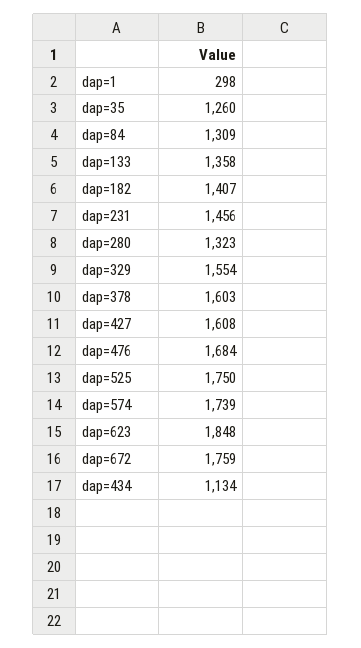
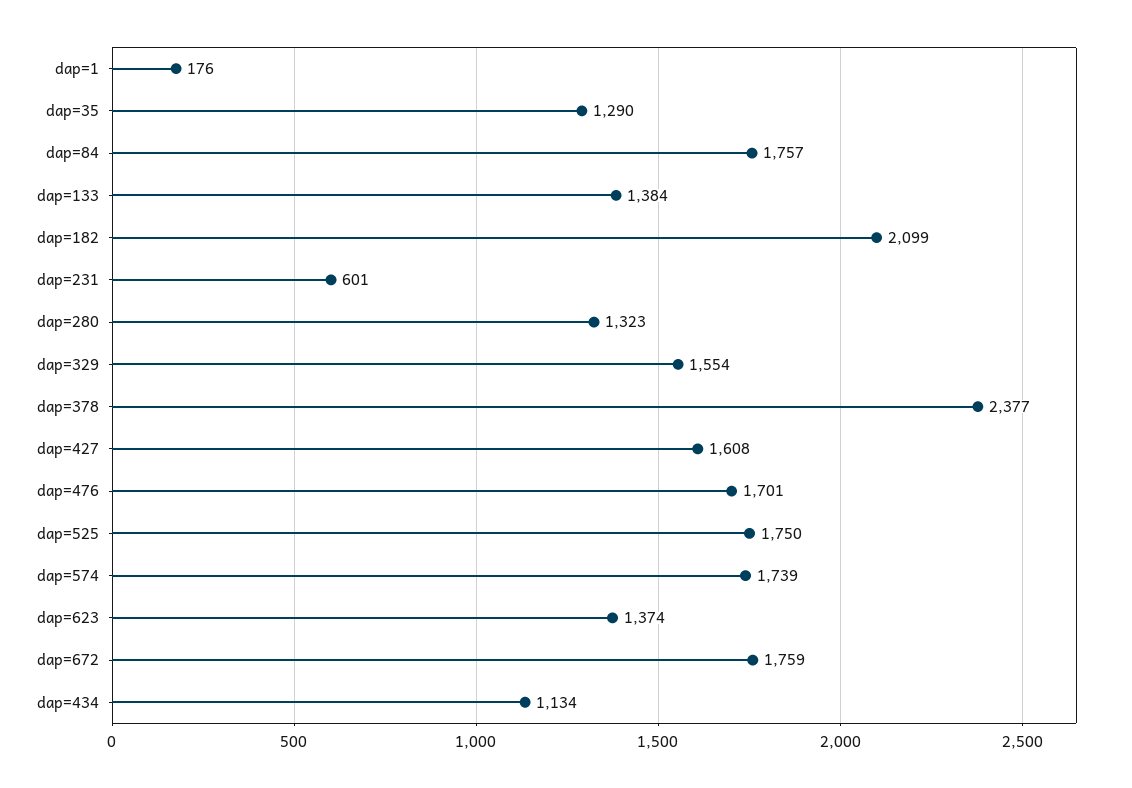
dap=1: 298 -> 176
dap=35: 1260 -> 1290
dap=84: 1309 -> 1757
dap=133: 1358 -> 1384
dap=182: 1407 -> 2099
dap=231: 1456 -> 601
dap=378: 1603 -> 2377
dap=476: 1684 -> 1701
dap=623: 1848 -> 1374

